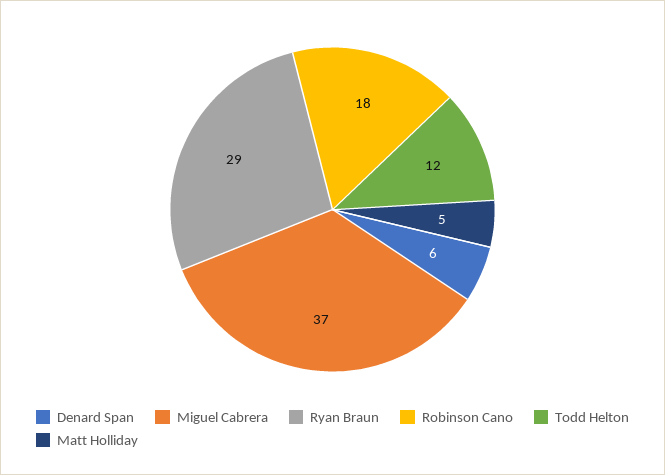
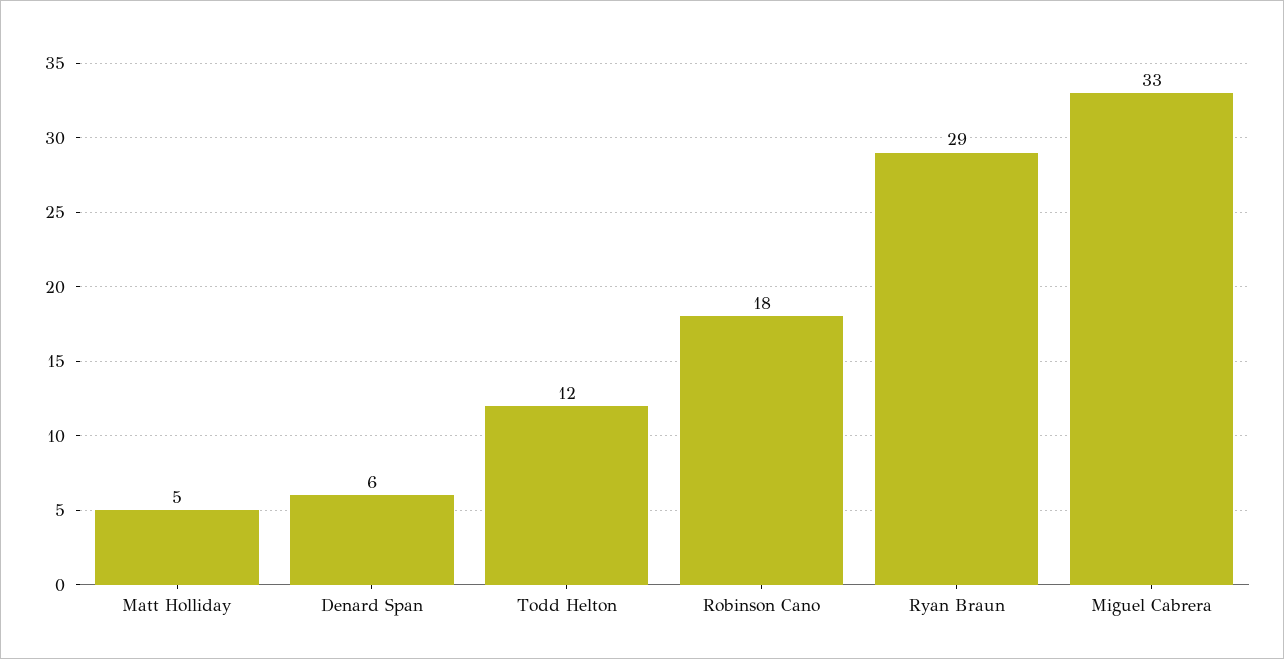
Miguel Cabrera: 37 -> 33

